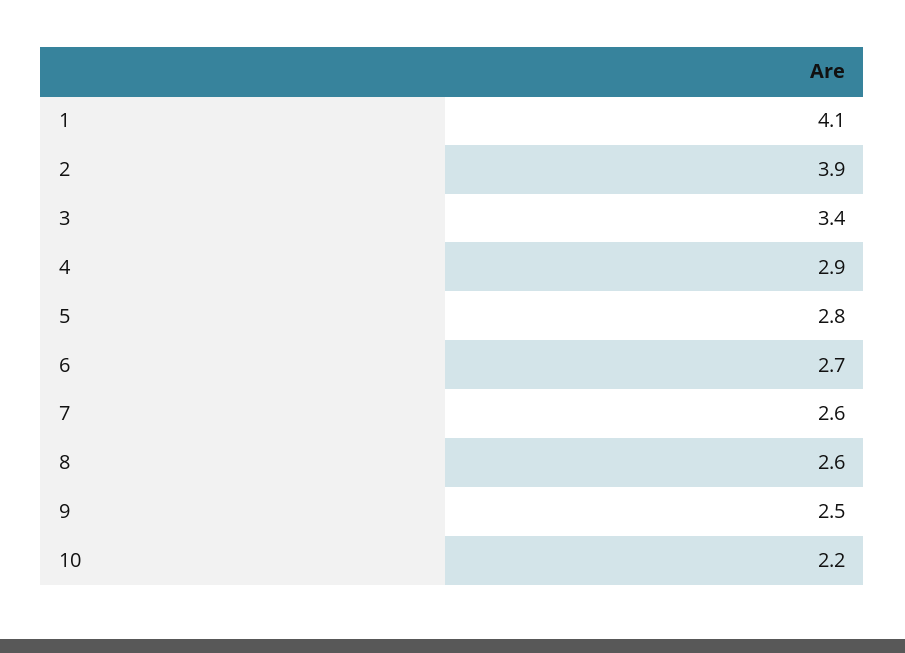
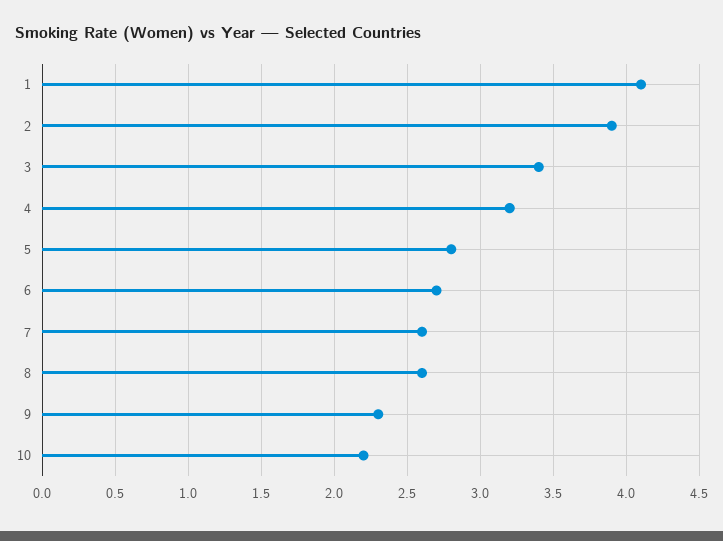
4: 2.9 -> 3.2
9: 2.5 -> 2.3

